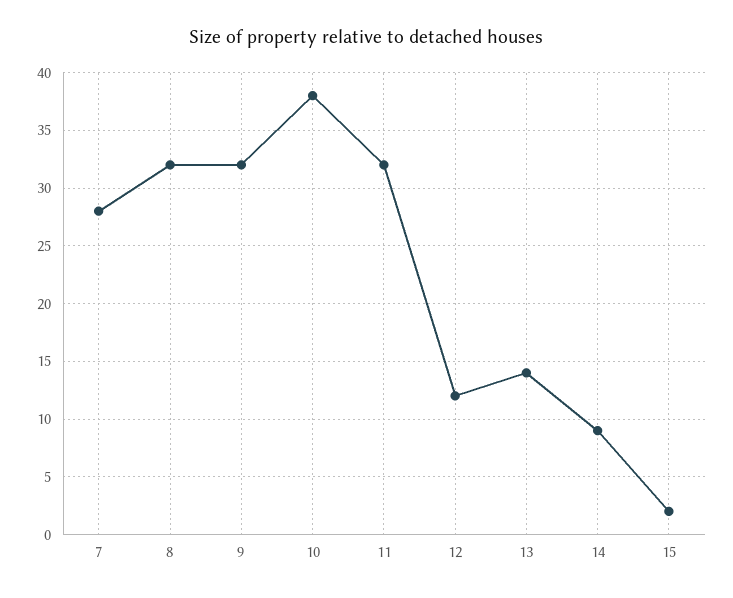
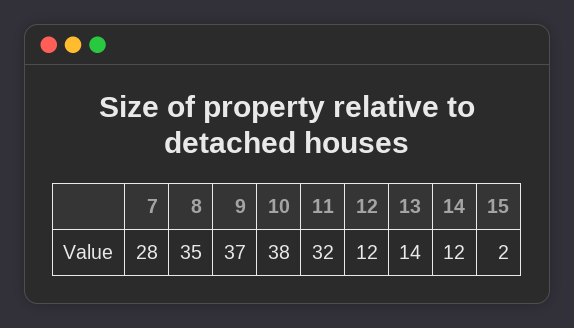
8: 32 -> 35
9: 32 -> 37
14: 9 -> 12

